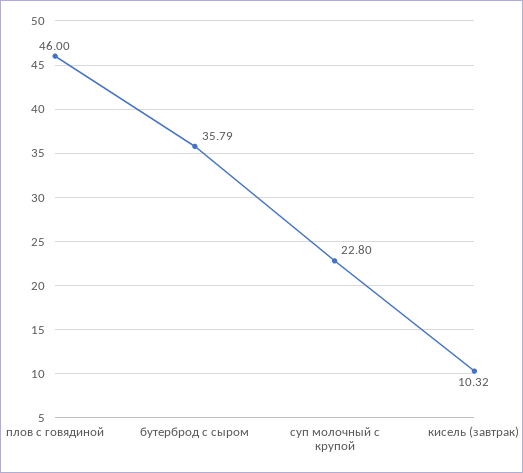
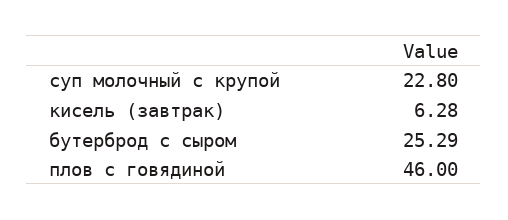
бутерброд с сыром: 35.79 -> 25.29
кисель (завтрак): 10.32 -> 6.28

